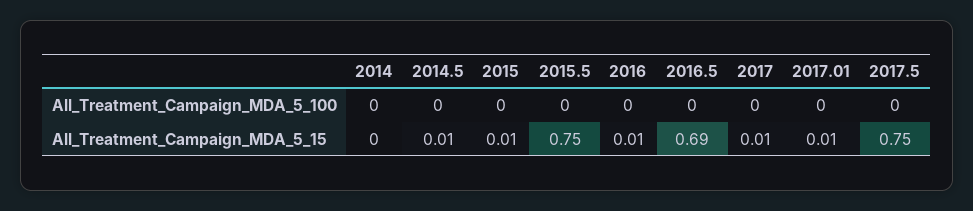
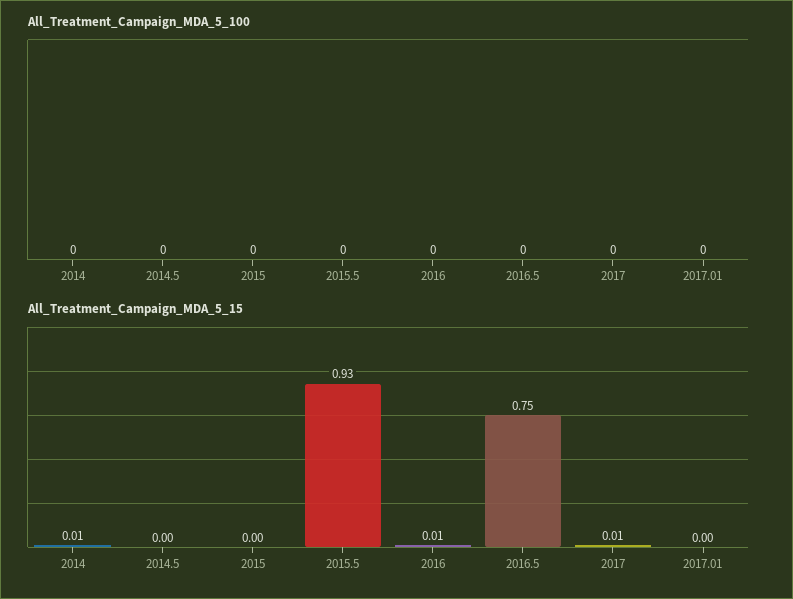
All_Treatment_Campaign_MDA_5_100, 2017.5: 0 -> none
All_Treatment_Campaign_MDA_5_15, 2014: 0 -> 0.01
All_Treatment_Campaign_MDA_5_15, 2014.5: 0.01 -> 0
All_Treatment_Campaign_MDA_5_15, 2015: 0.01 -> 0
All_Treatment_Campaign_MDA_5_15, 2015.5: 0.75 -> 0.93
All_Treatment_Campaign_MDA_5_15, 2016.5: 0.69 -> 0.75
All_Treatment_Campaign_MDA_5_15, 2017.01: 0.01 -> 0
All_Treatment_Campaign_MDA_5_15, 2017.5: 0.75 -> none

